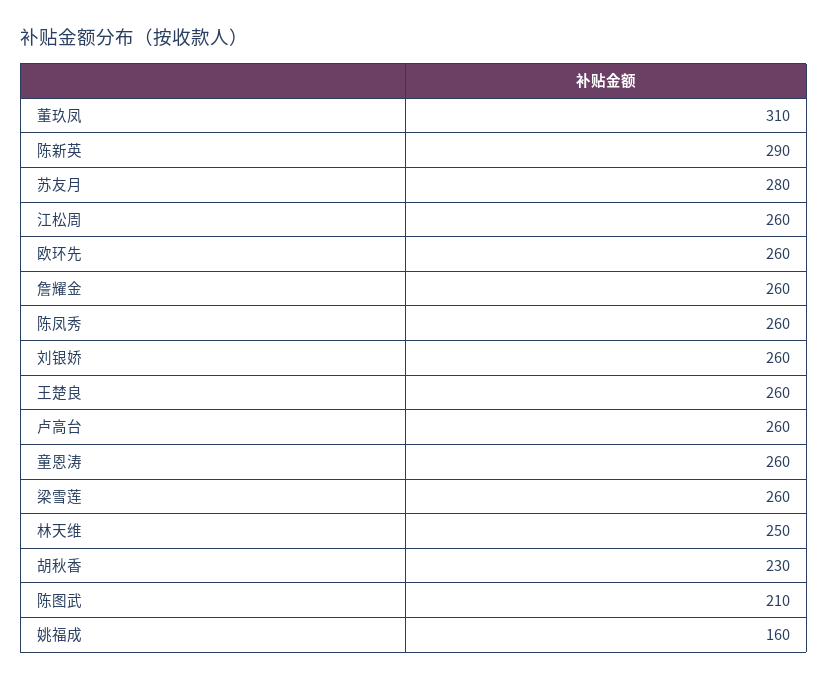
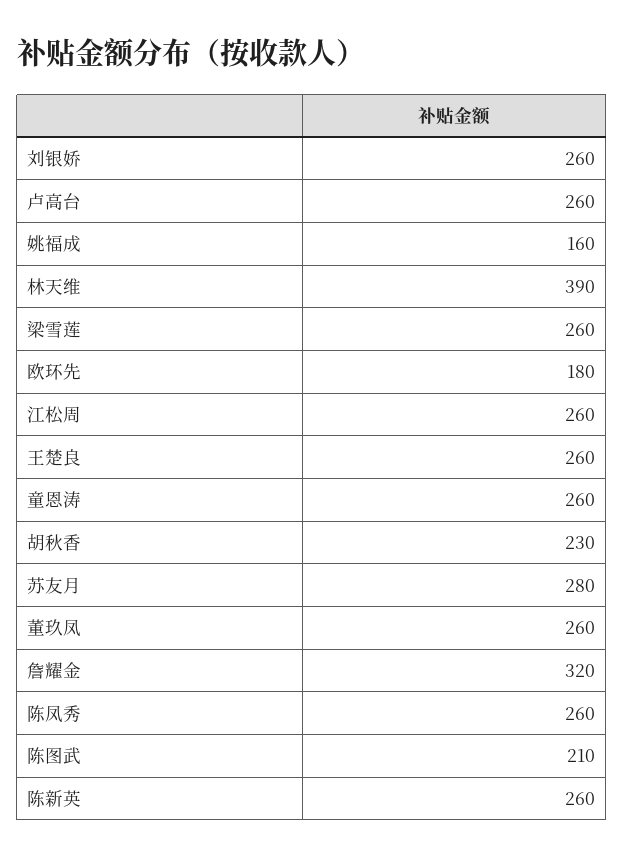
董玖凤: 310 -> 260
陈新英: 290 -> 260
欧环先: 260 -> 180
詹耀金: 260 -> 320
林天维: 250 -> 390

